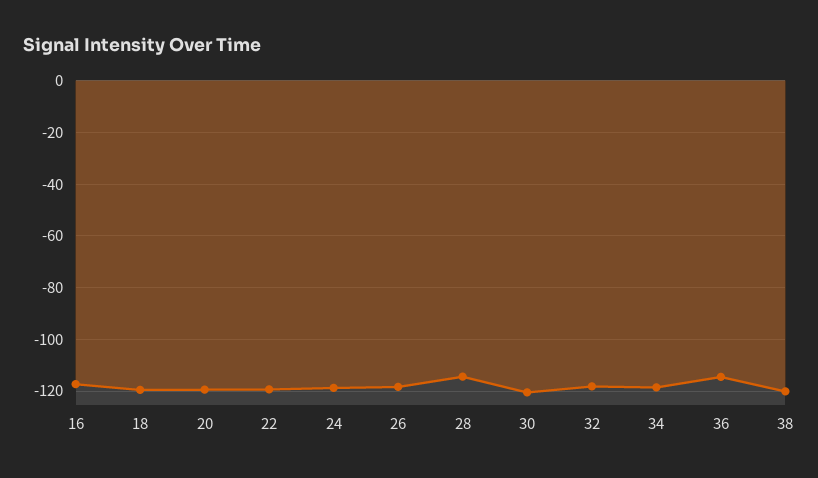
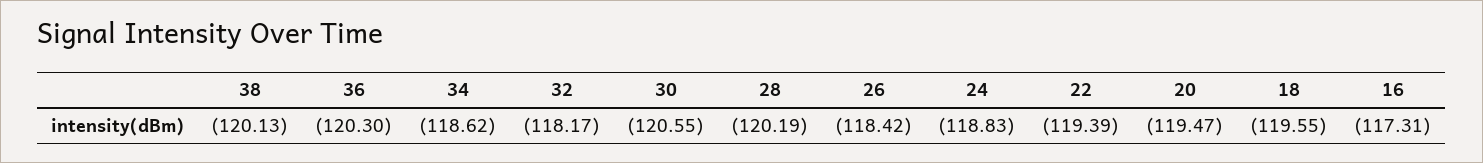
28: -115 -> -120.19
36: -115 -> -120.3

